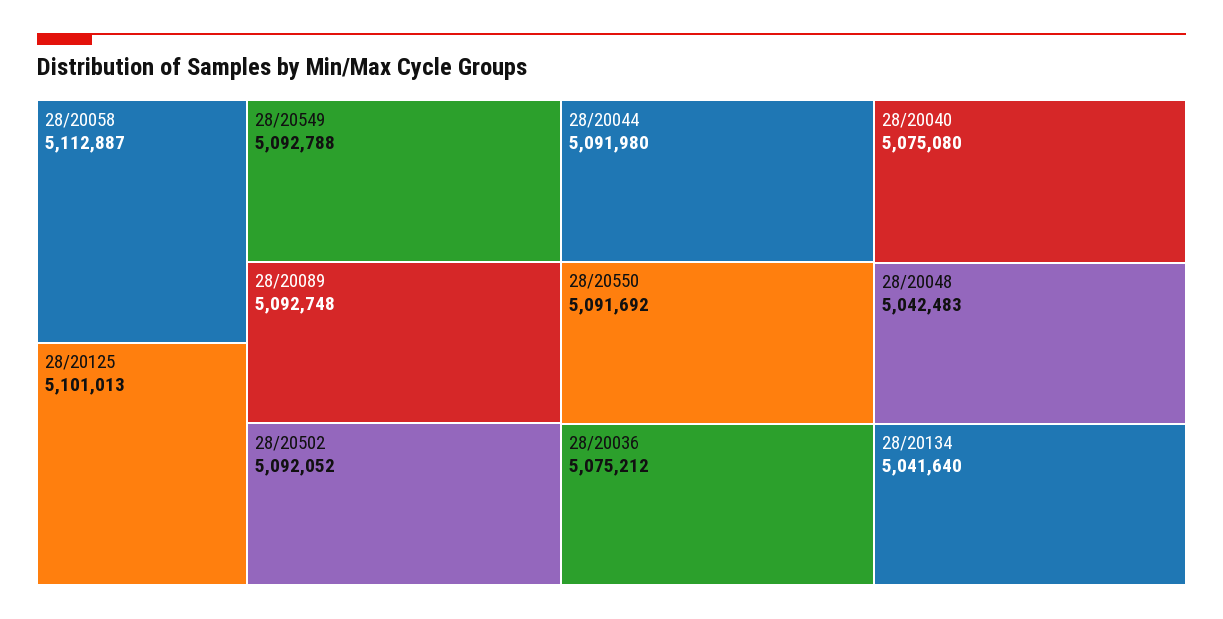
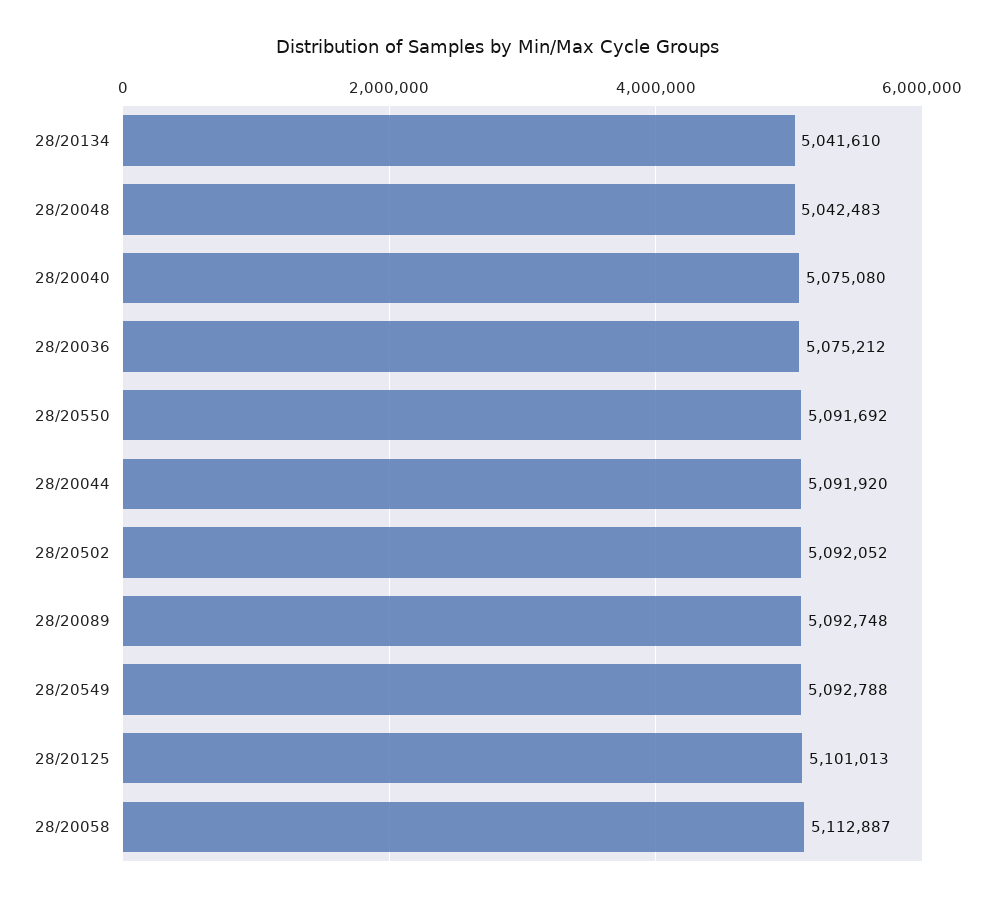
28/20044: 5091980 -> 5091920
28/20134: 5041640 -> 5041610

